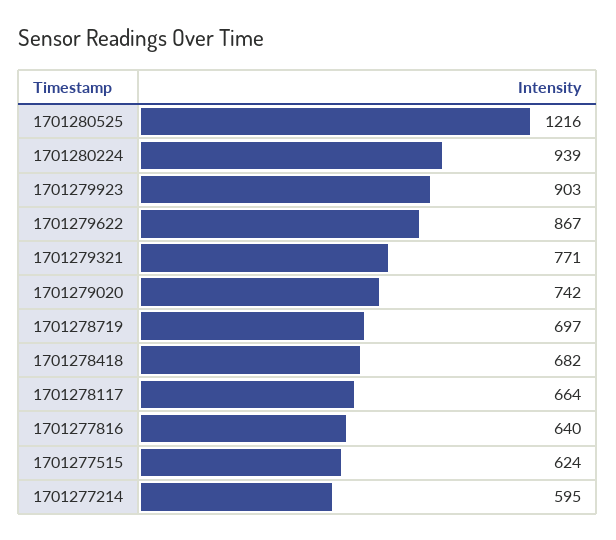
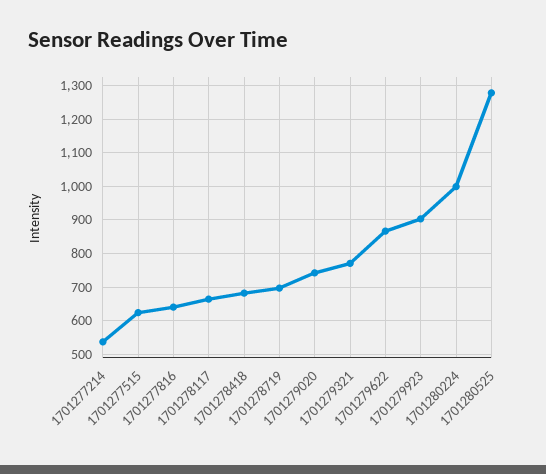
1701280525: 1216 -> 1280
1701280224: 939 -> 1000
1701277214: 595 -> 540

